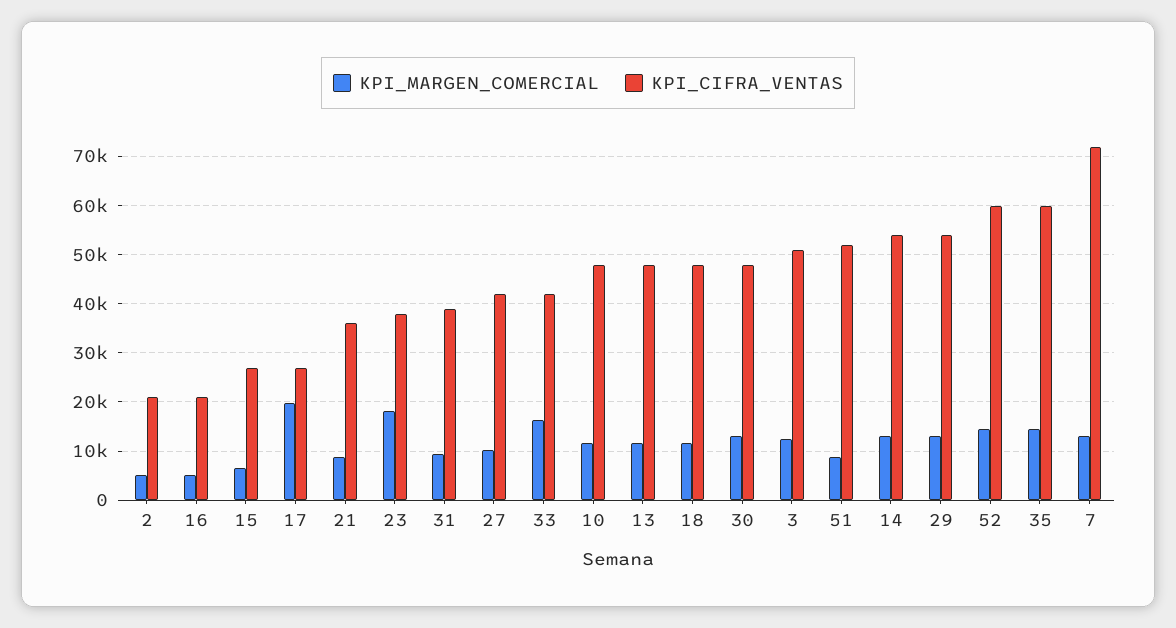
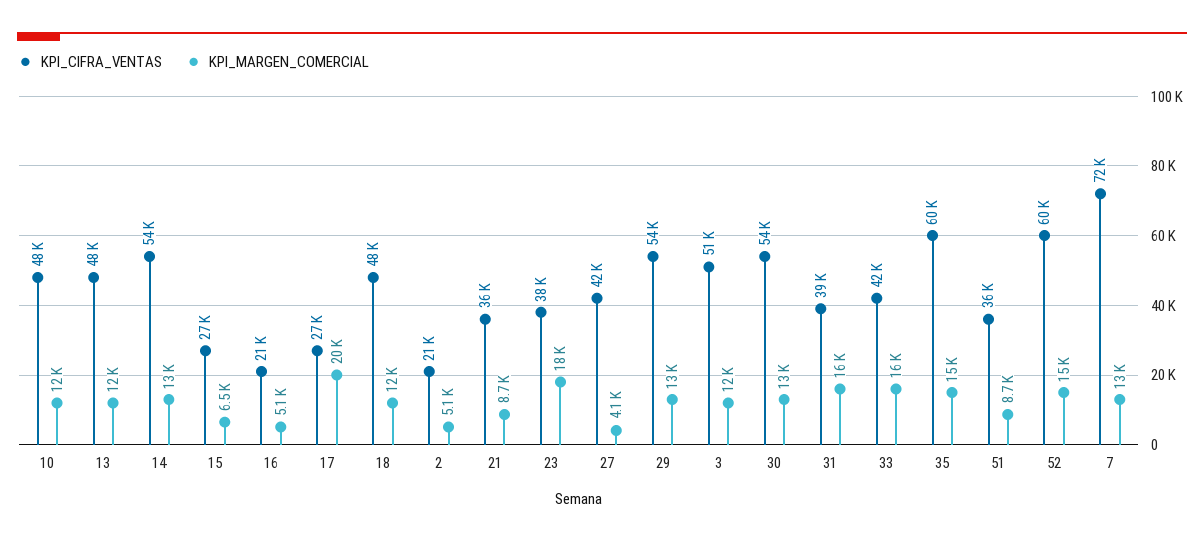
KPI_MARGEN_COMERCIAL, 31: 10000 -> 16000
KPI_MARGEN_COMERCIAL, 27: 10000 -> 4100
KPI_CIFRA_VENTAS, 30: 48000 -> 54000
KPI_CIFRA_VENTAS, 51: 52000 -> 36000

